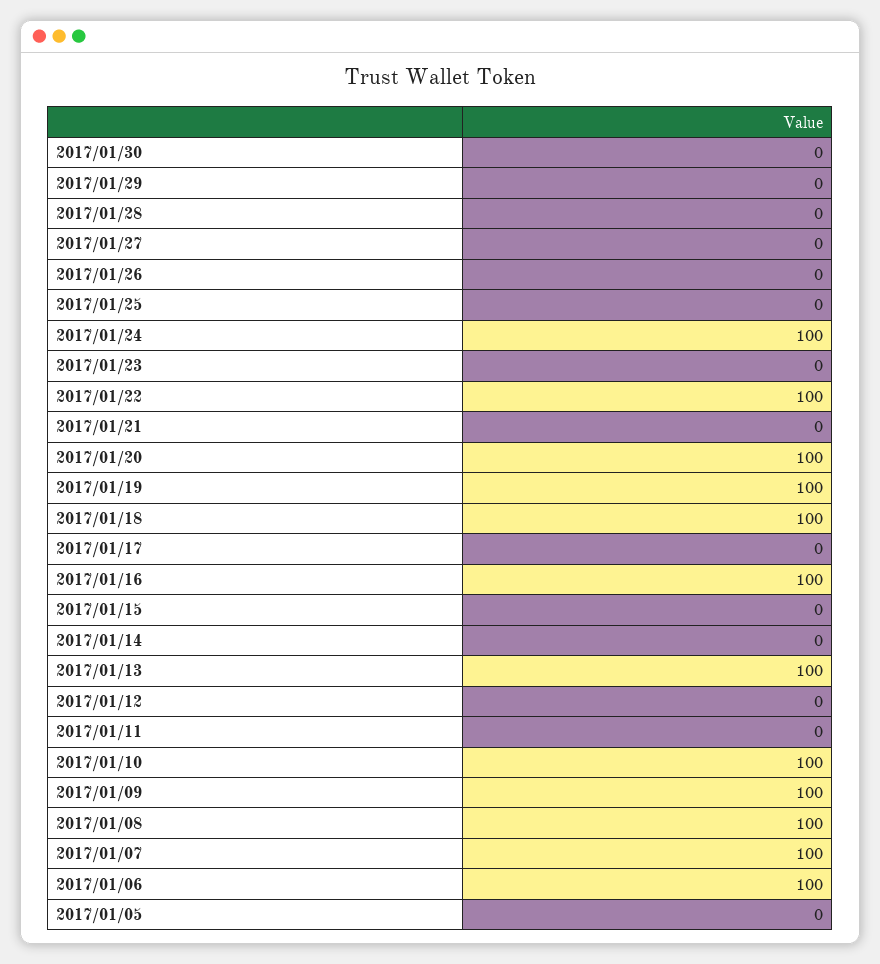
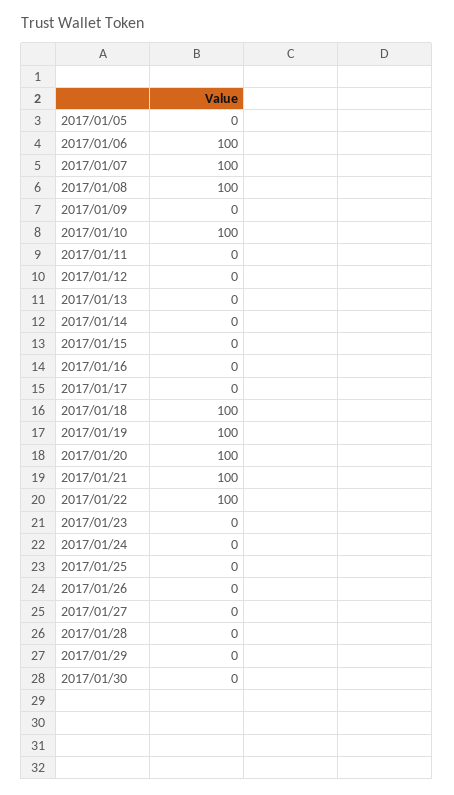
2017/01/24: 100 -> 0
2017/01/21: 0 -> 100
2017/01/16: 100 -> 0
2017/01/13: 100 -> 0
2017/01/09: 100 -> 0

